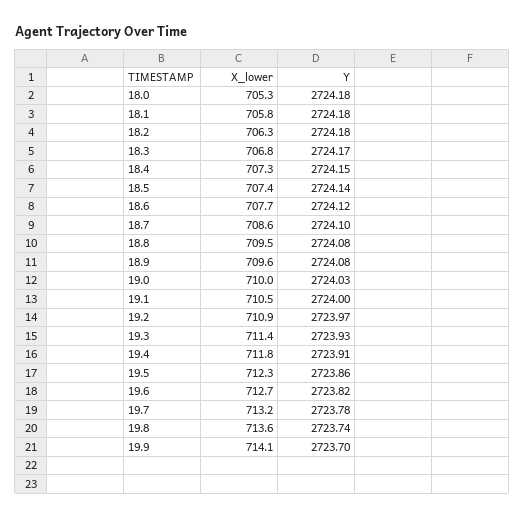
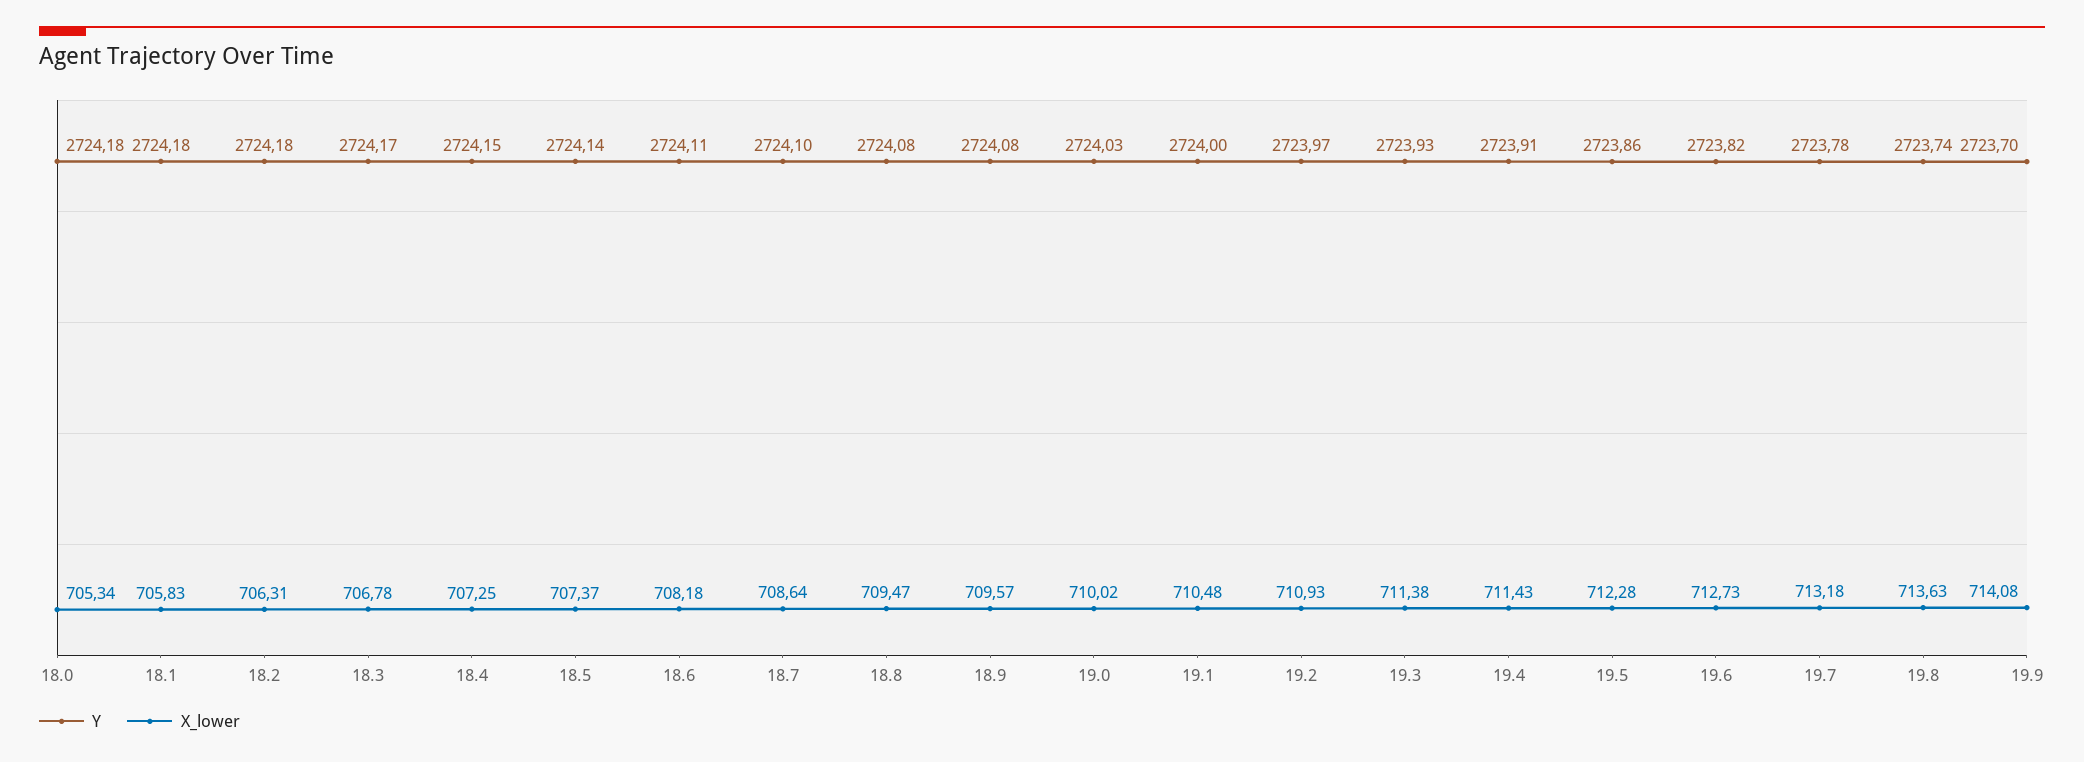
X_lower, 18.6: 707.7 -> 708.18
Y, 18.6: 2724.12 -> 2724.11
X_lower, 19.4: 711.8 -> 711.43

